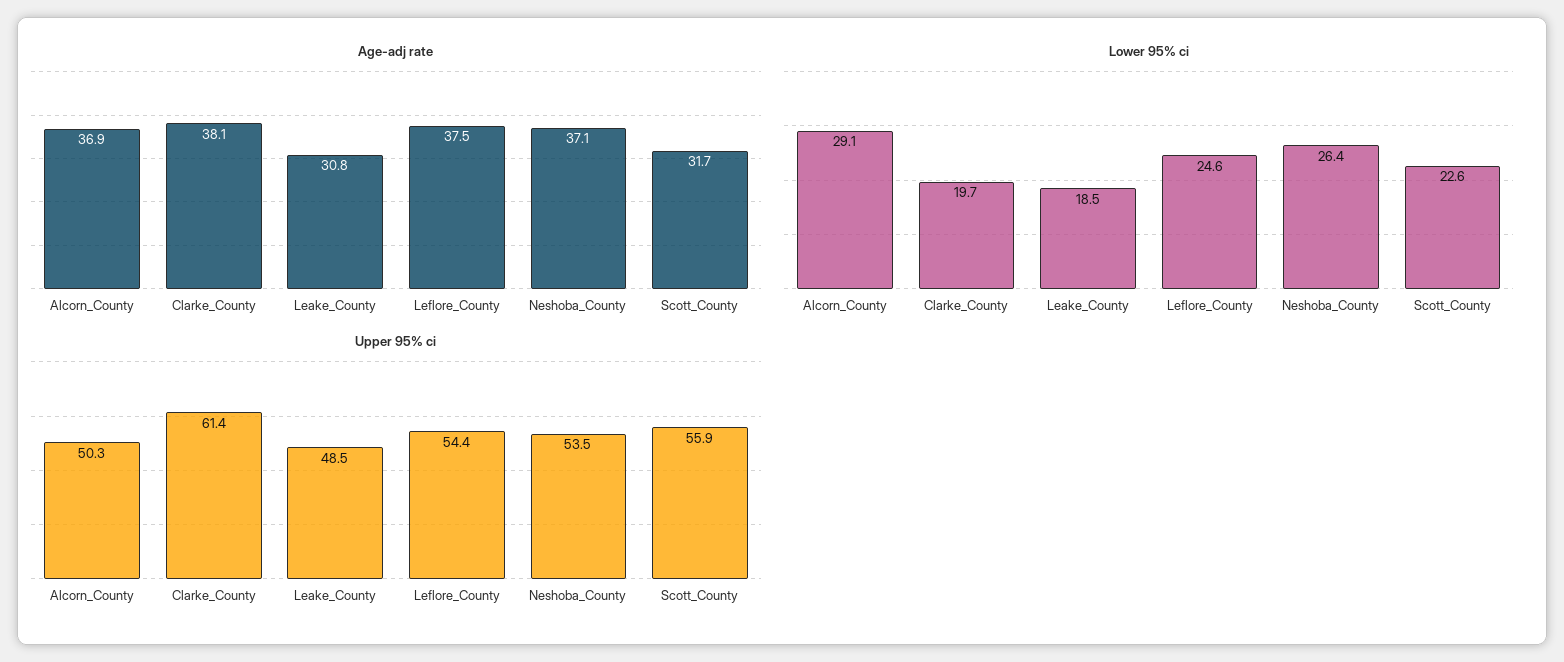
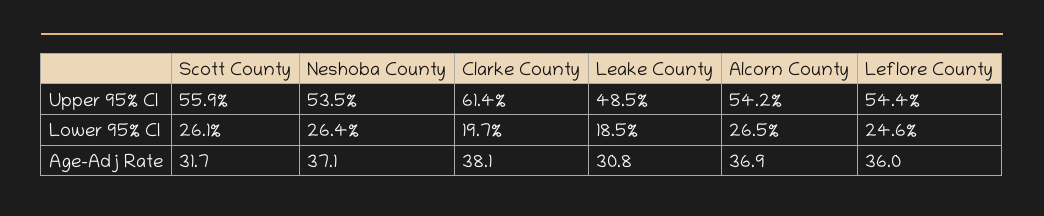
Age-adj rate, Leflore_County: 37.5 -> 36
Lower 95% ci, Alcorn_County: 29.1 -> 26.5
Lower 95% ci, Scott_County: 22.6 -> 26.1
Upper 95% ci, Alcorn_County: 50.3 -> 54.2

